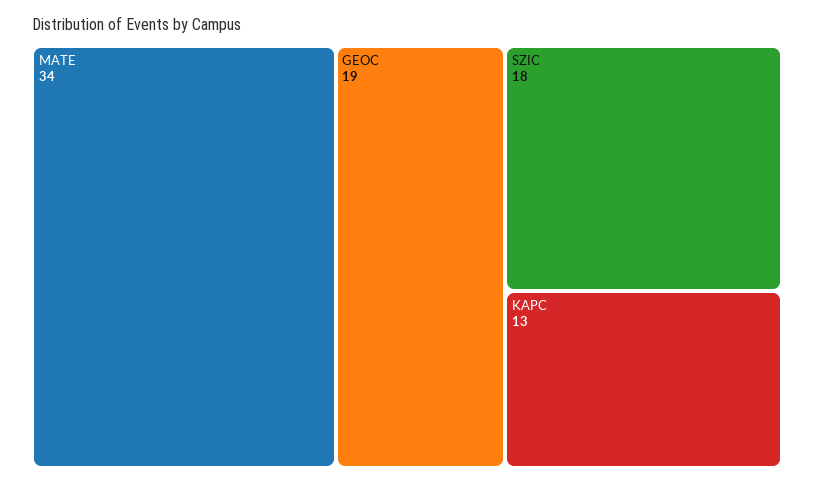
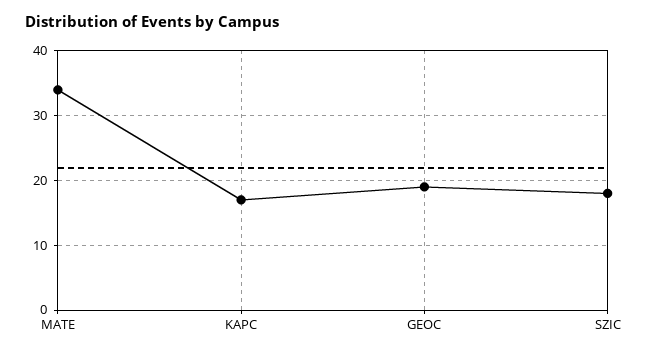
KAPC: 13 -> 17

